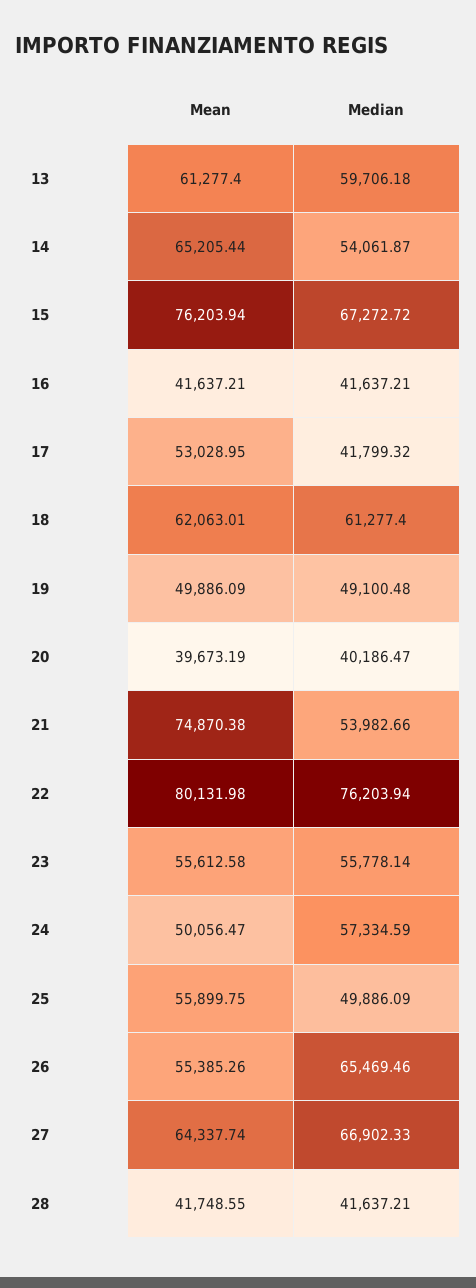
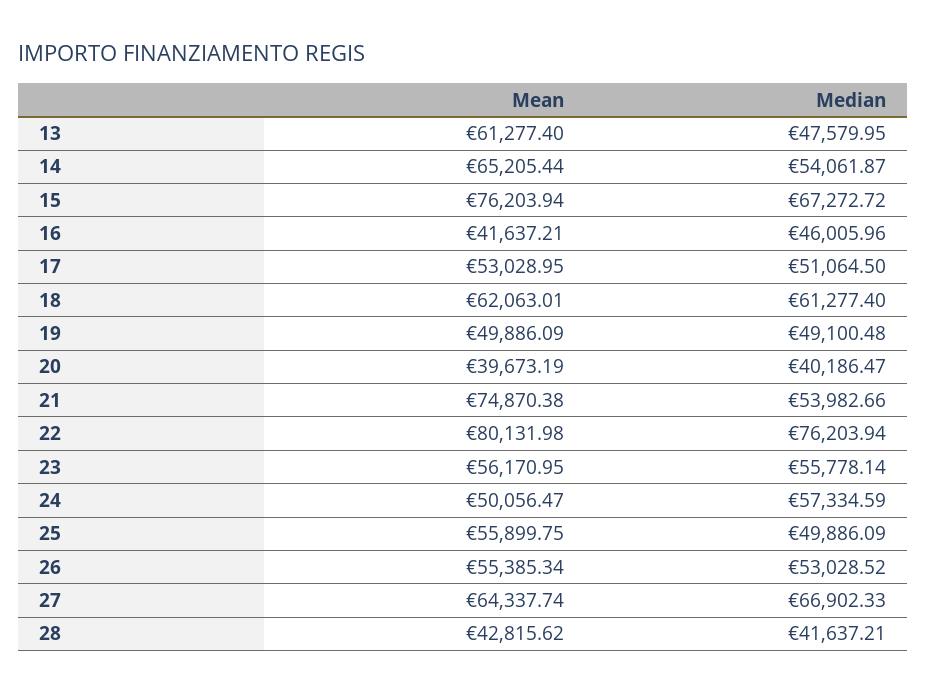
Median, 13: 59706.18 -> 47579.95
Median, 16: 41637.21 -> 46005.96
Median, 17: 41799.32 -> 51064.5
Mean, 23: 55612.58 -> 56170.95
Mean, 26: 55385.26 -> 55385.34
Median, 26: 65469.46 -> 53028.52
Mean, 28: 41748.55 -> 42815.62

